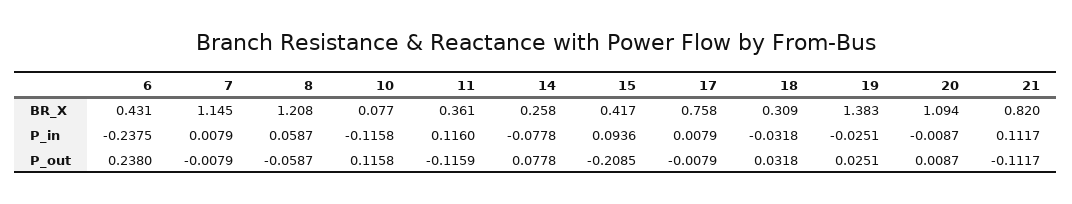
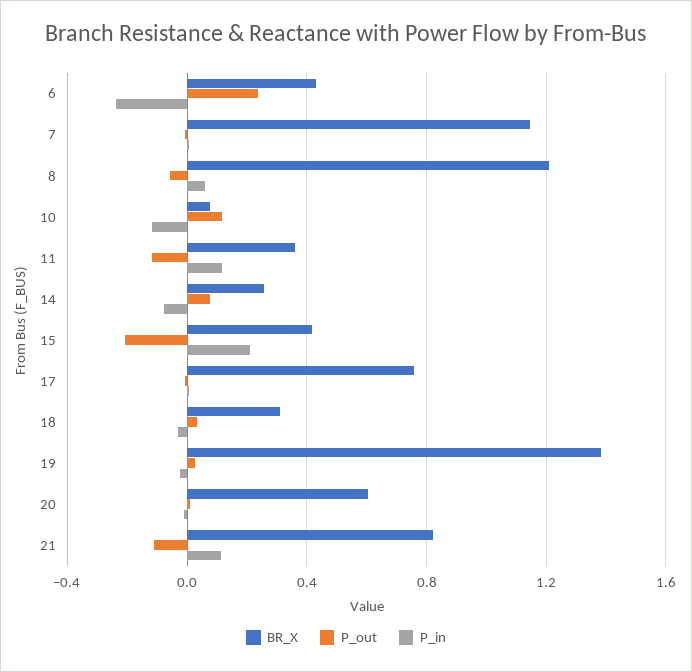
BR_X, 20: 1.094 -> 0.6
P_in, 15: 0.0936 -> 0.2

